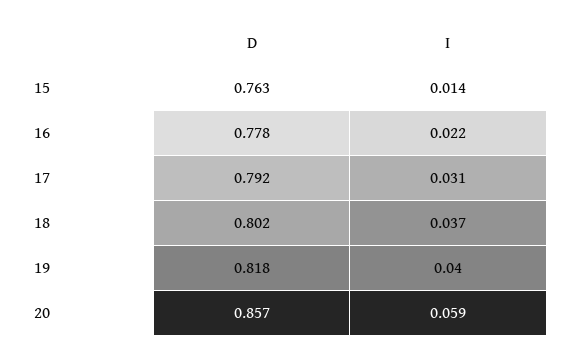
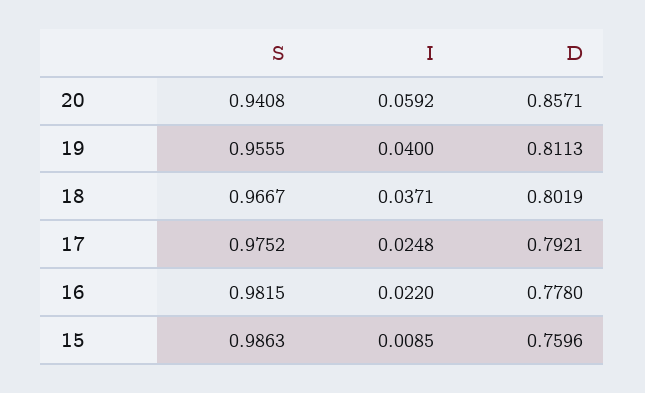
D, 15: 0.763 -> 0.7596
I, 15: 0.014 -> 0.0085
I, 17: 0.031 -> 0.0248
D, 19: 0.818 -> 0.8113
S, 20: none -> 0.9408
S, 19: none -> 0.9555
S, 18: none -> 0.9667
S, 17: none -> 0.9752
S, 16: none -> 0.9815
S, 15: none -> 0.9863

